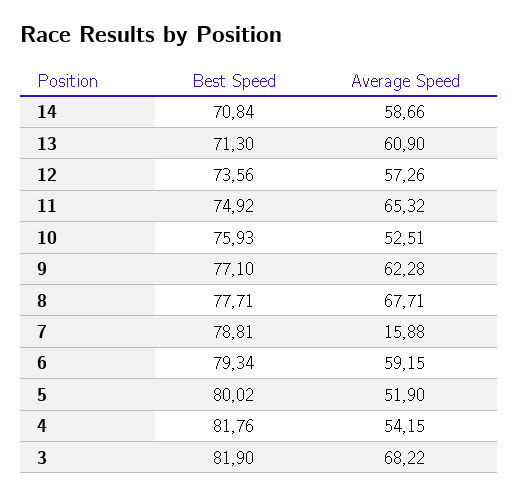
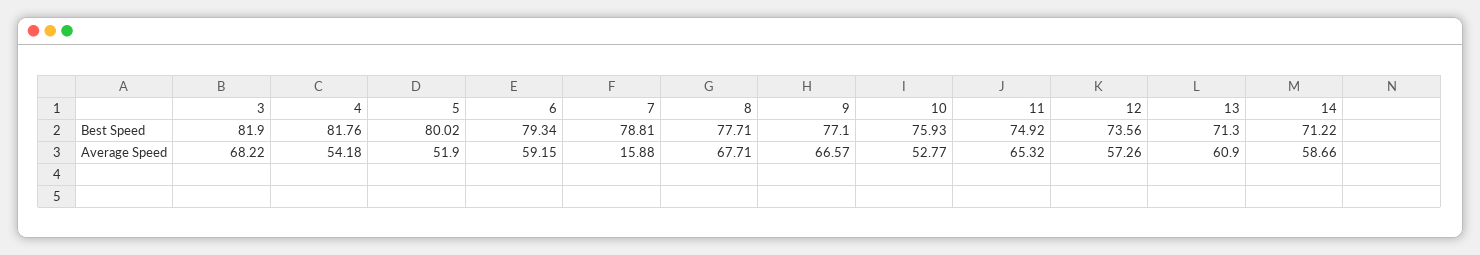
Best Speed, 14: 70.84 -> 71.22
Average Speed, 10: 52.51 -> 52.77
Average Speed, 9: 62.28 -> 66.57
Average Speed, 4: 54.15 -> 54.18

